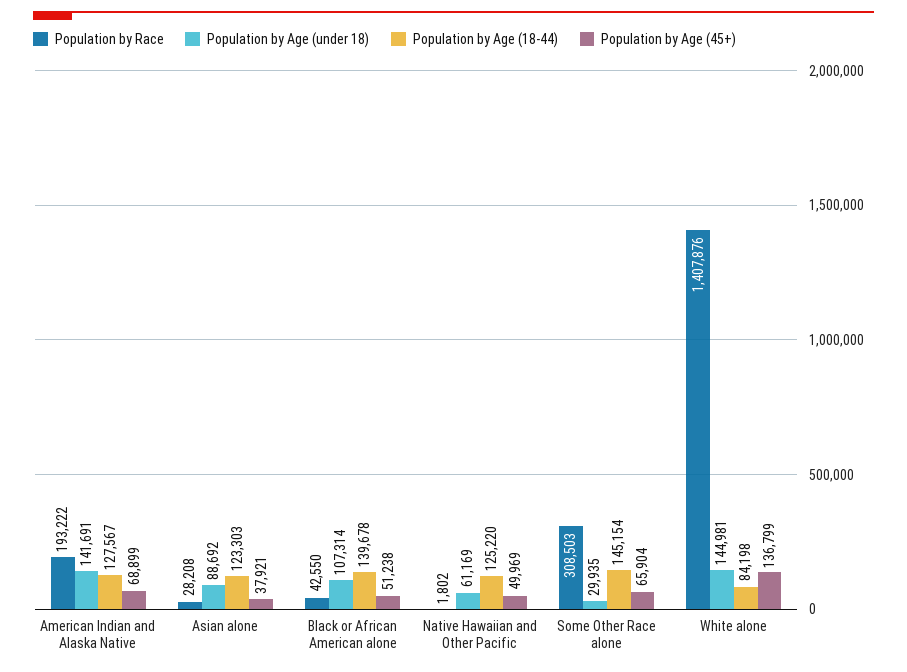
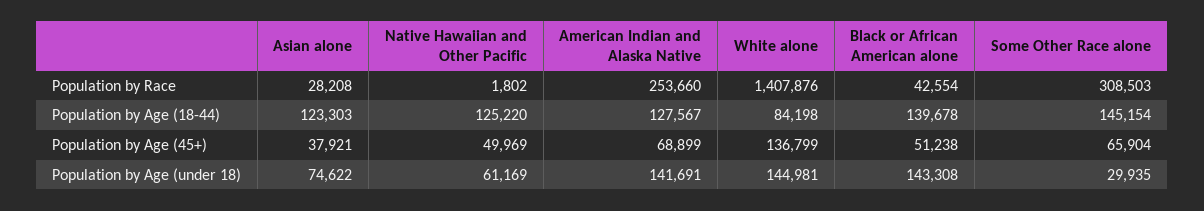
Population by Race, American Indian and Alaska Native: 193222 -> 253660
Population by Age (under 18), Asian alone: 88692 -> 74622
Population by Race, Black or African American alone: 42550 -> 42554
Population by Age (under 18), Black or African American alone: 107314 -> 143308

